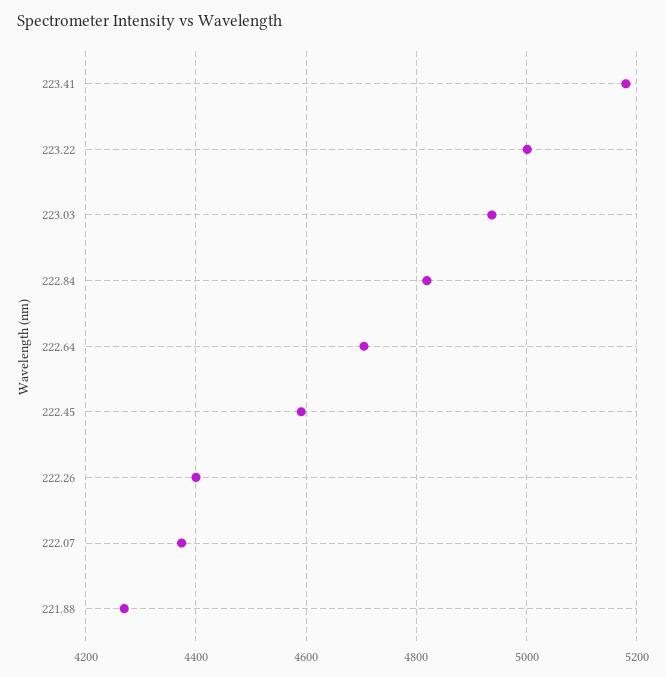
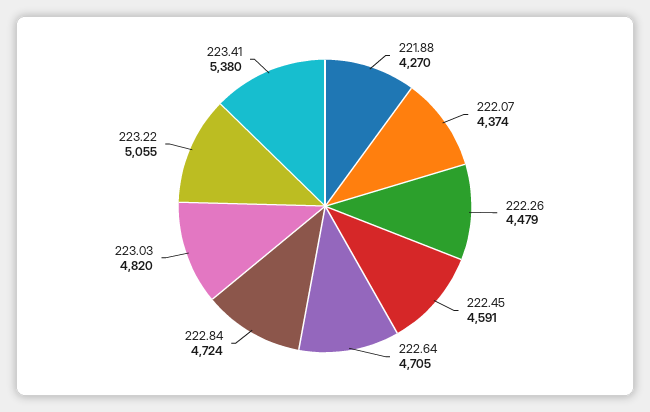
223.41: 5180 -> 5380
223.22: 5000 -> 5055
223.03: 4940 -> 4820
222.84: 4820 -> 4724
222.26: 4400 -> 4479

